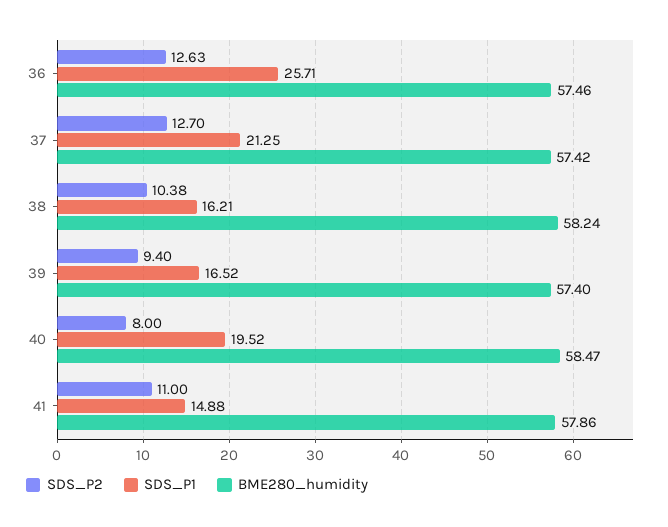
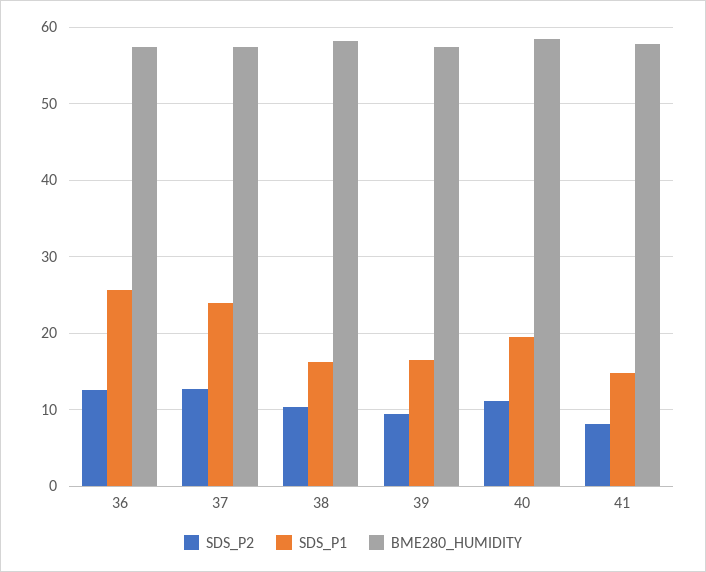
SDS_P1, 37: 21.25 -> 24
SDS_P2, 40: 8 -> 11
SDS_P2, 41: 11 -> 8

